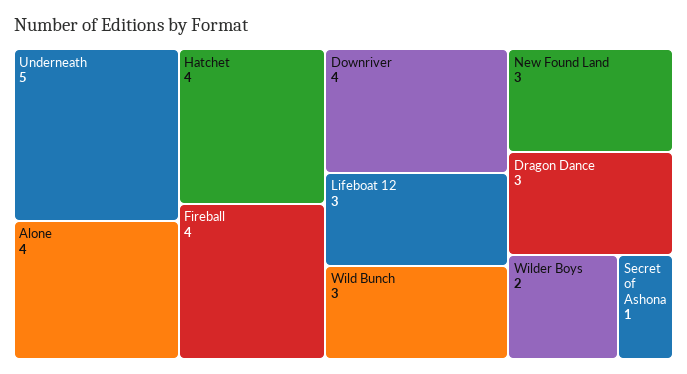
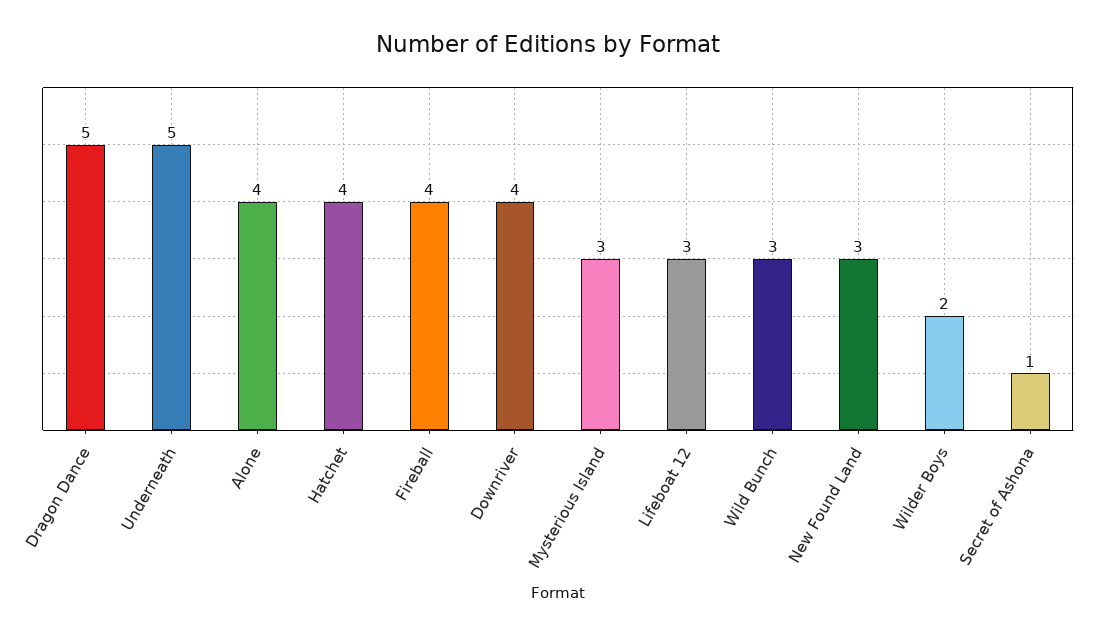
Dragon Dance: 3 -> 5
Mysterious Island: none -> 3

